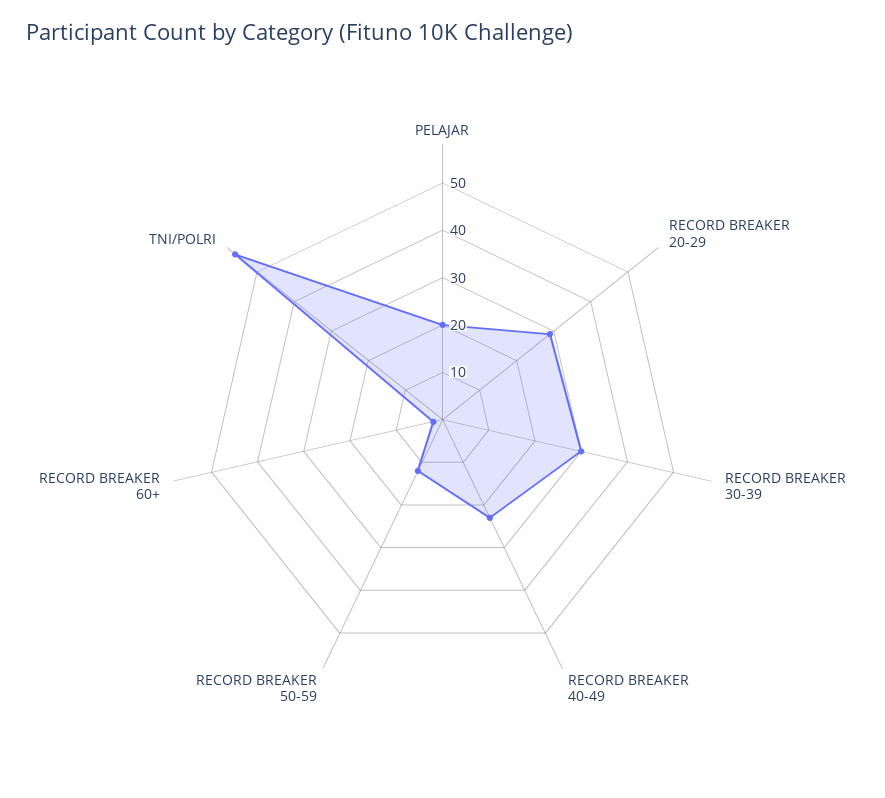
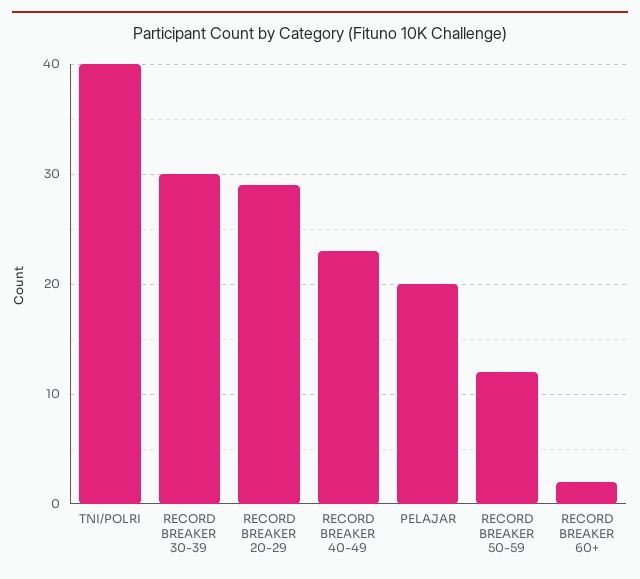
TNI/POLRI: 55 -> 40

